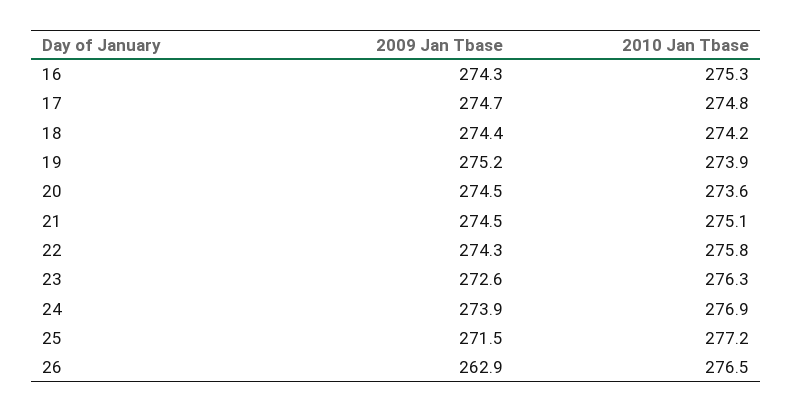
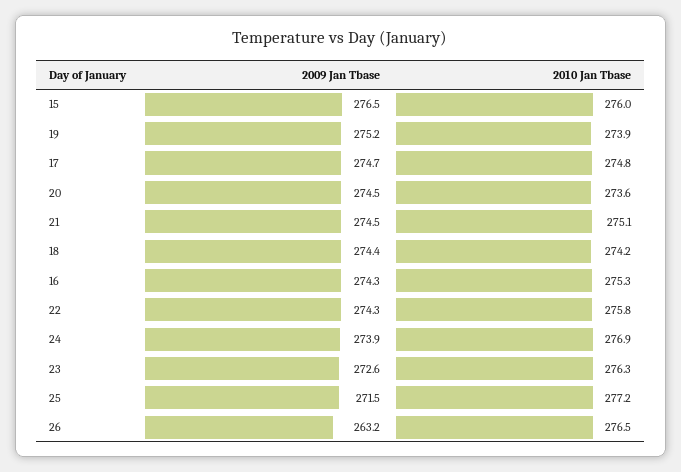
2009 Jan Tbase, 26: 262.9 -> 263.2
2009 Jan Tbase, 15: none -> 276.5
2010 Jan Tbase, 15: none -> 276

